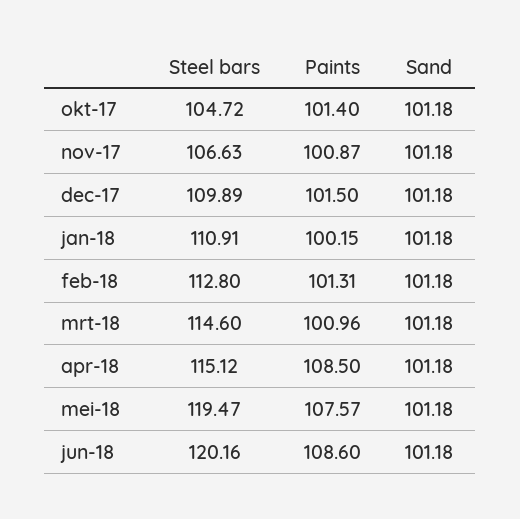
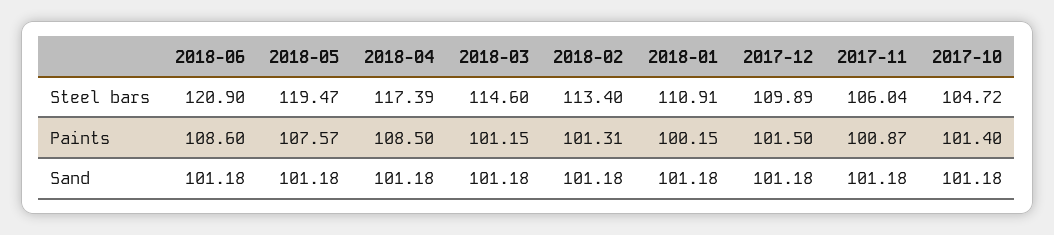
Steel bars, nov-17: 106.63 -> 106.04
Steel bars, feb-18: 112.8 -> 113.4
Paints, mrt-18: 100.96 -> 101.15
Steel bars, apr-18: 115.12 -> 117.39
Steel bars, jun-18: 120.16 -> 120.9

